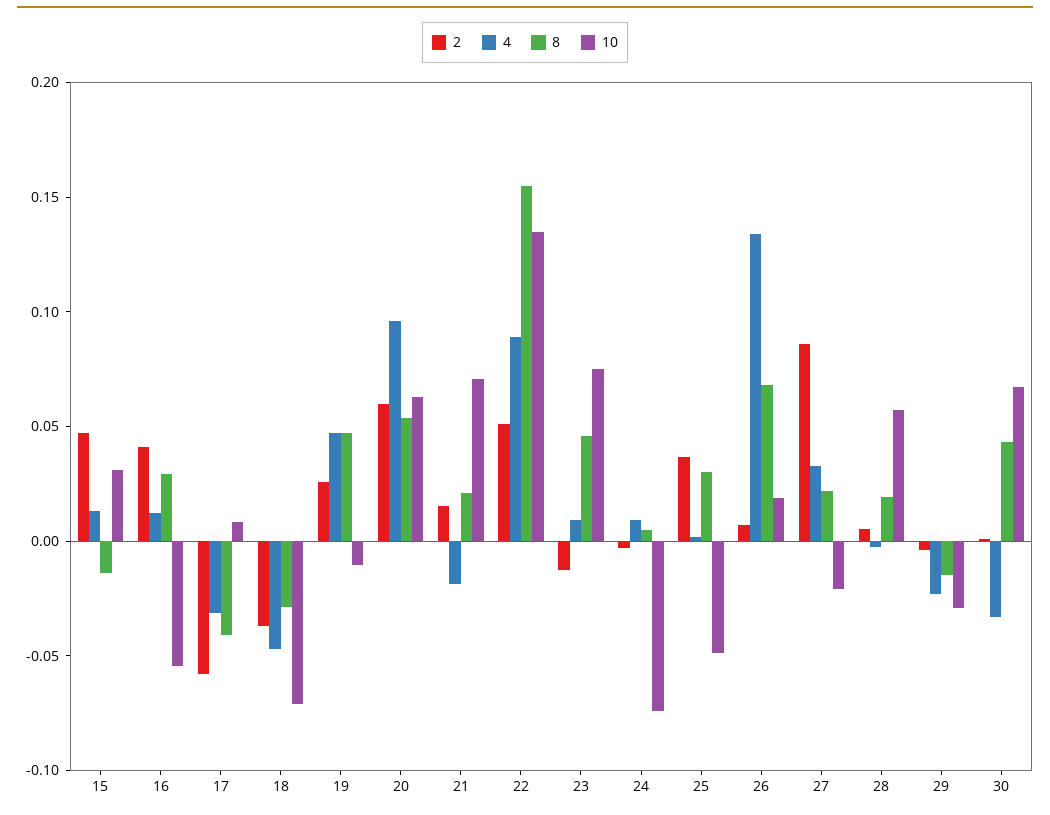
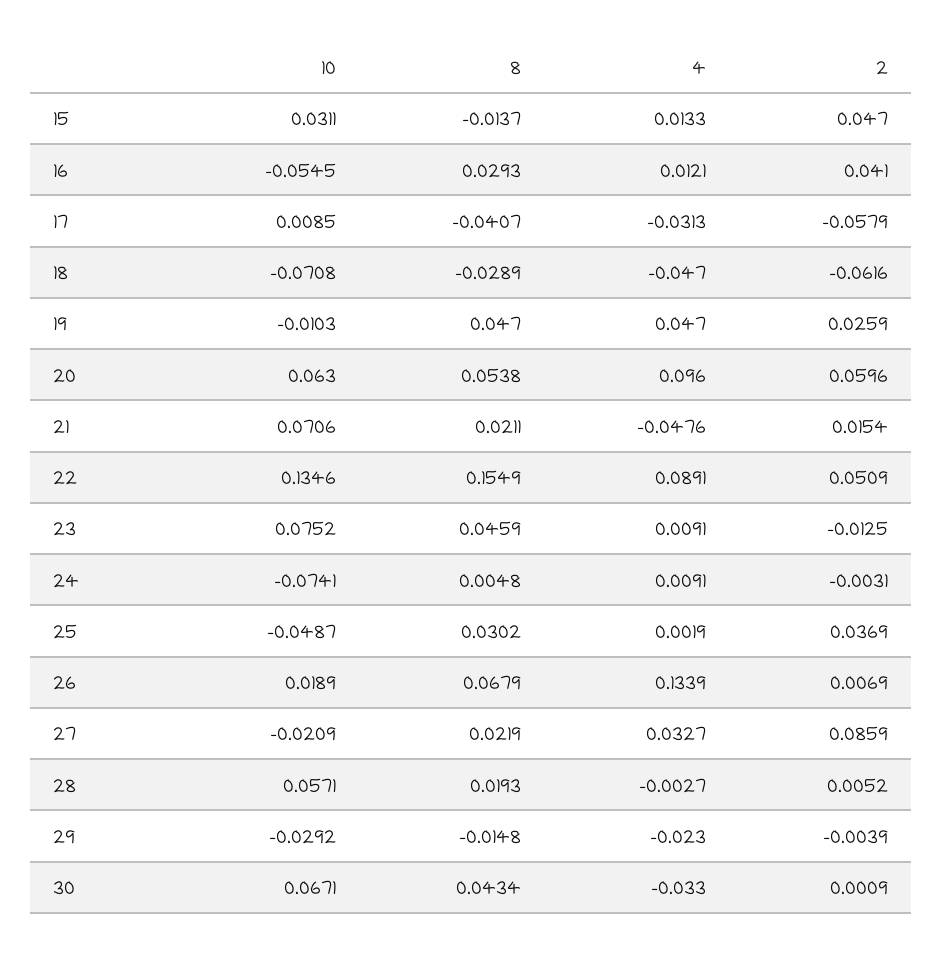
2, 18: -0.04 -> -0.0616
4, 21: -0.02 -> -0.0476

